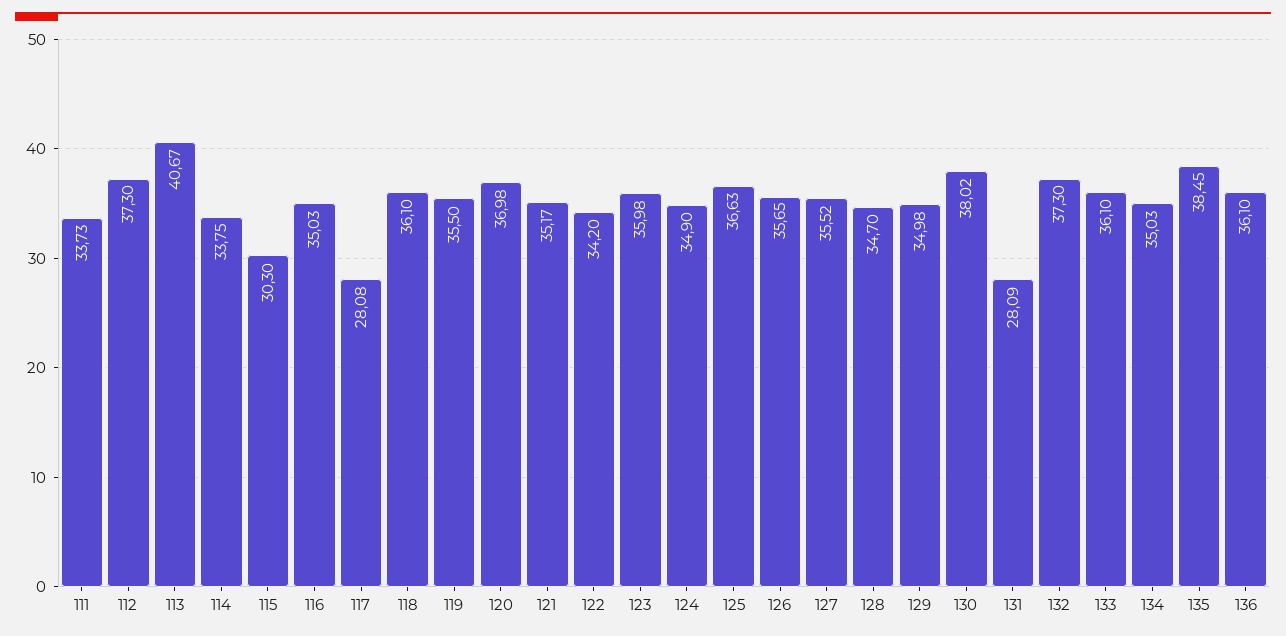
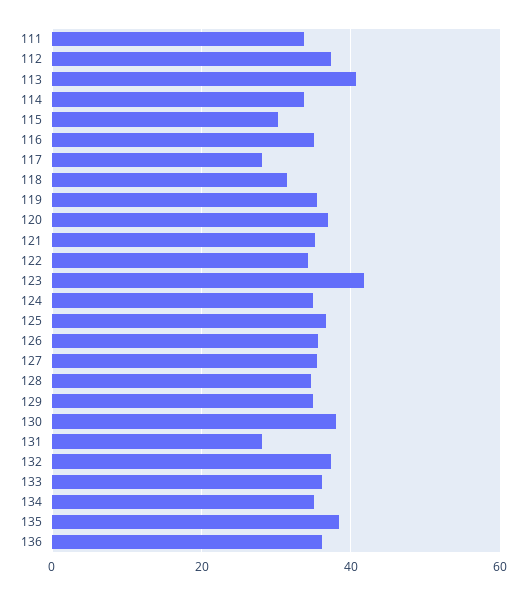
118: 36.1 -> 32
123: 35.98 -> 42

